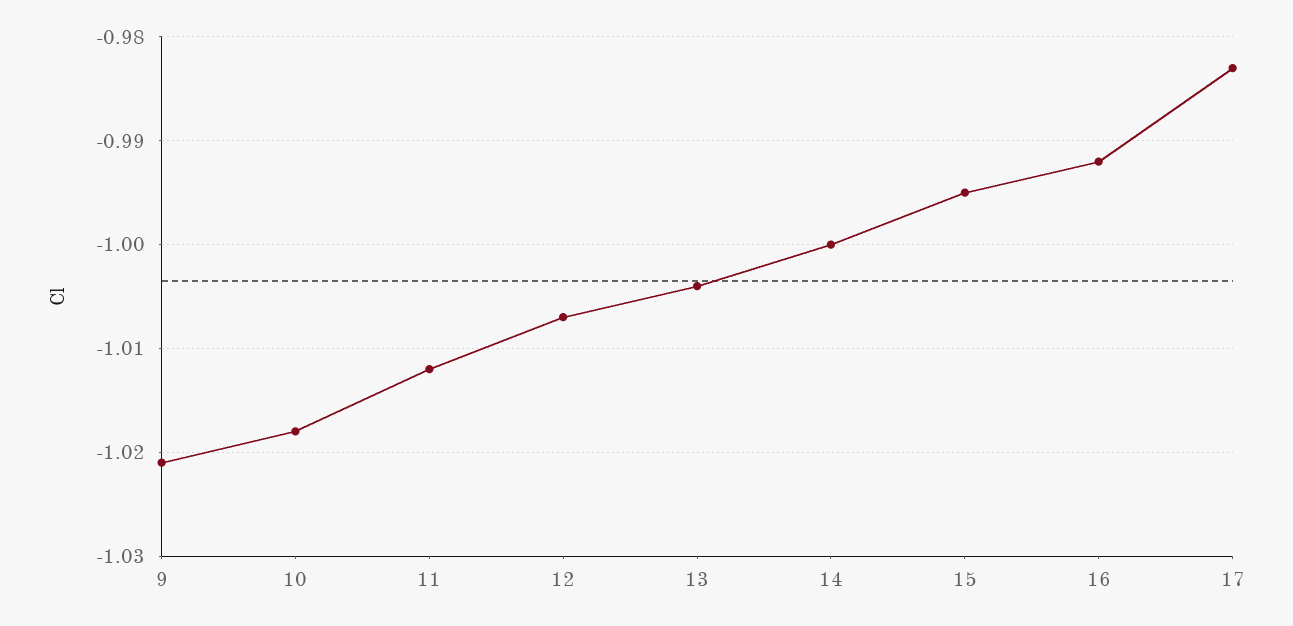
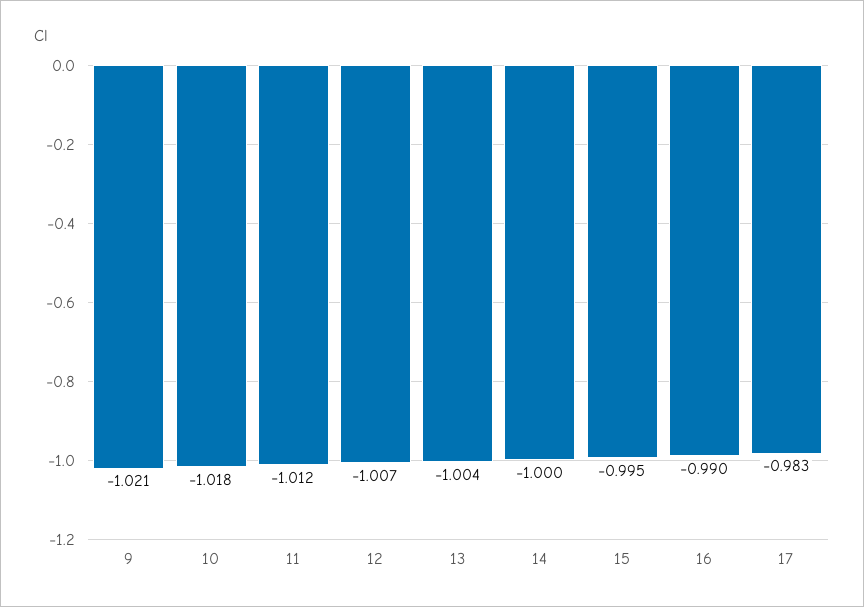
16: -0.992 -> -0.99

